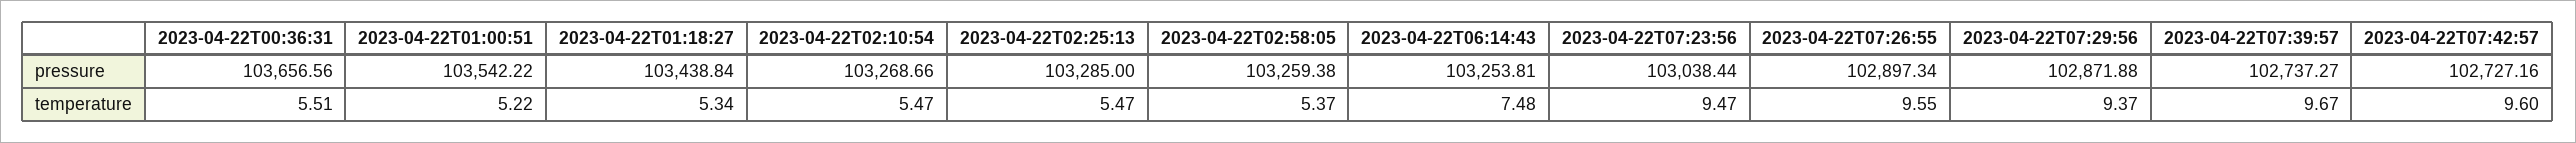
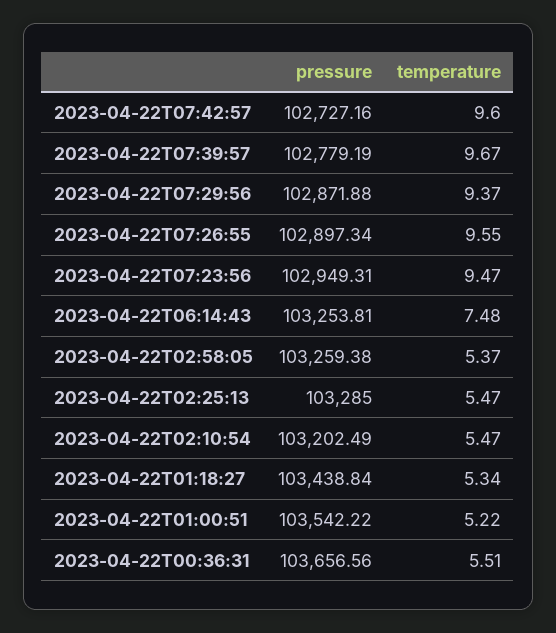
2023-04-22T02:10:54, pressure: 103268.66 -> 103202.49
2023-04-22T07:23:56, pressure: 103038.44 -> 102949.31
2023-04-22T07:39:57, pressure: 102737.27 -> 102779.19

